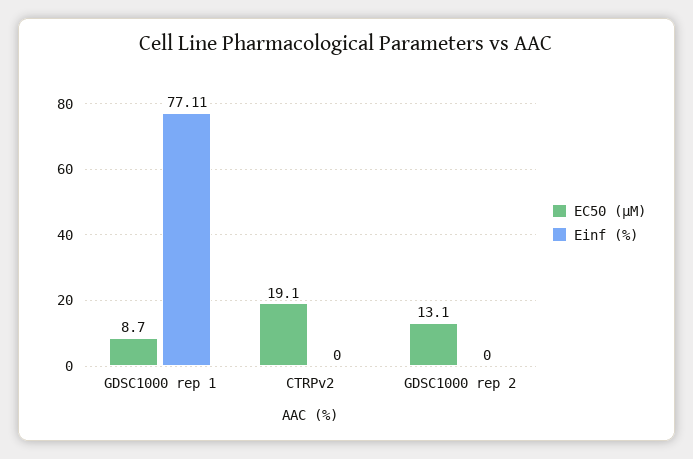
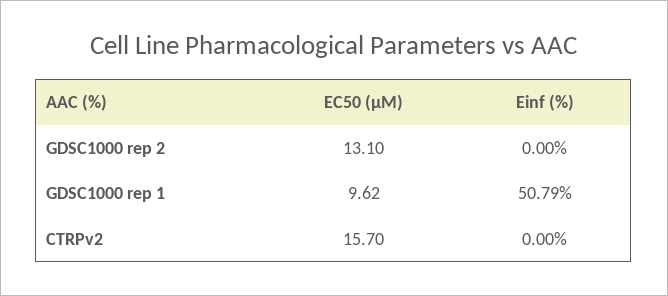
EC50 (µM), GDSC1000 rep 1: 8.7 -> 9.62
Einf (%), GDSC1000 rep 1: 77.11 -> 50.79
EC50 (µM), CTRPv2: 19.1 -> 15.7

